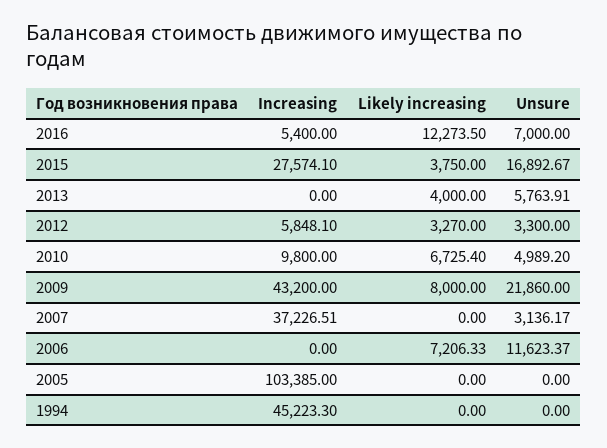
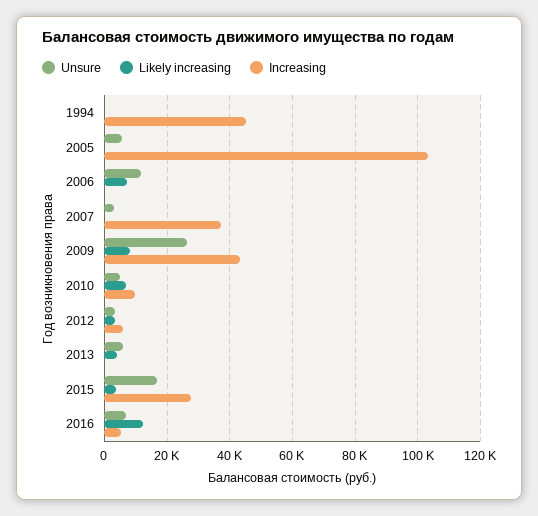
Unsure, 2009: 21860 -> 26000
Unsure, 2005: 0 -> 6000

